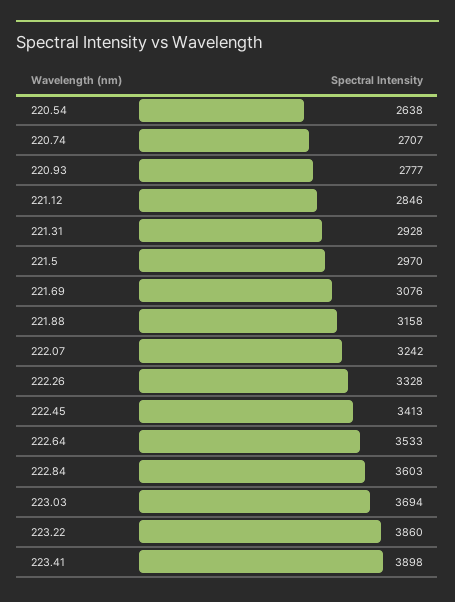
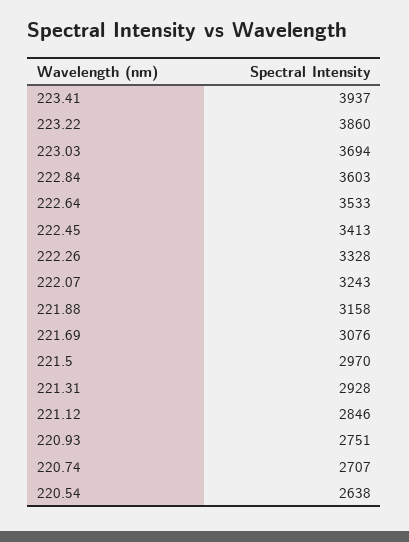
220.93: 2777 -> 2751
222.07: 3242 -> 3243
223.41: 3898 -> 3937

